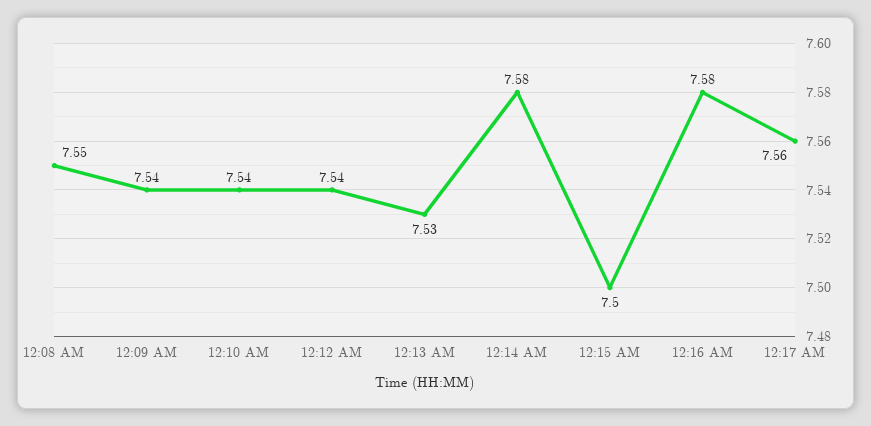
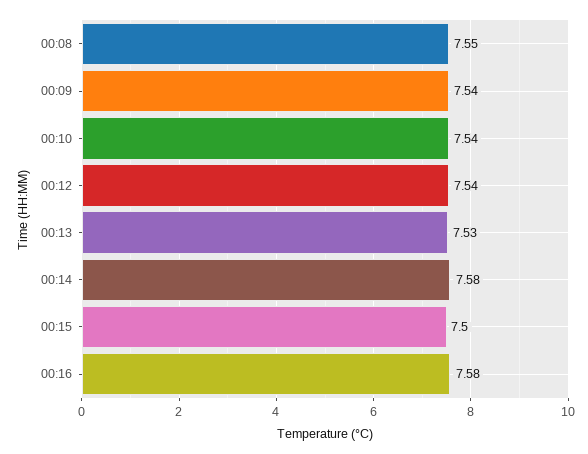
12:17 AM: 7.56 -> none

